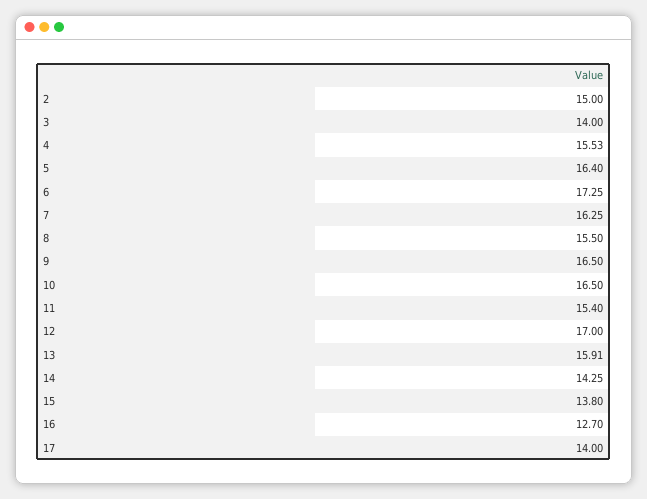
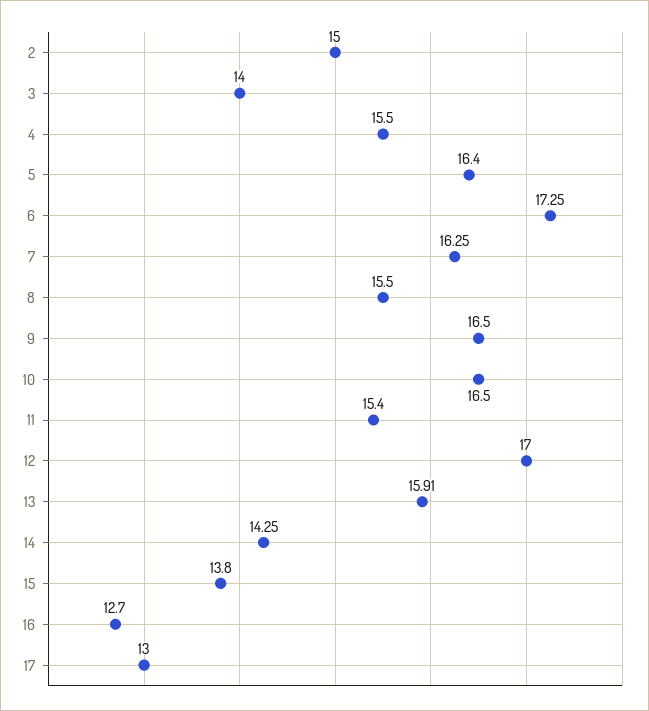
4: 15.53 -> 15.5
17: 14 -> 13

